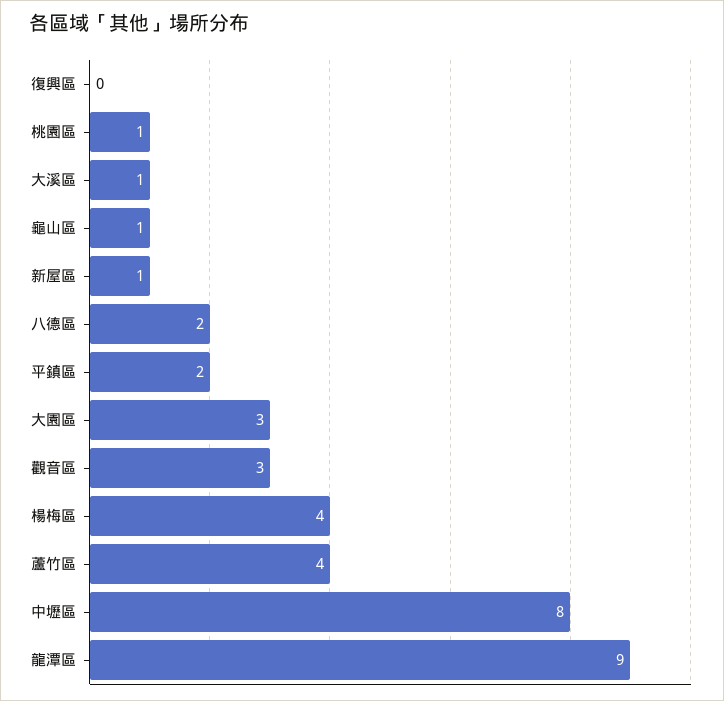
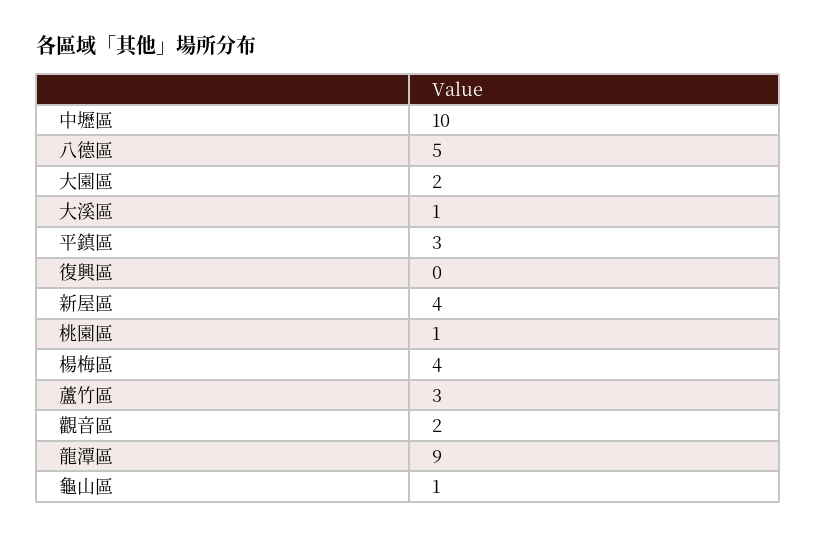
新屋區: 1 -> 4
八德區: 2 -> 5
平鎮區: 2 -> 3
大園區: 3 -> 2
觀音區: 3 -> 2
蘆竹區: 4 -> 3
中壢區: 8 -> 10

